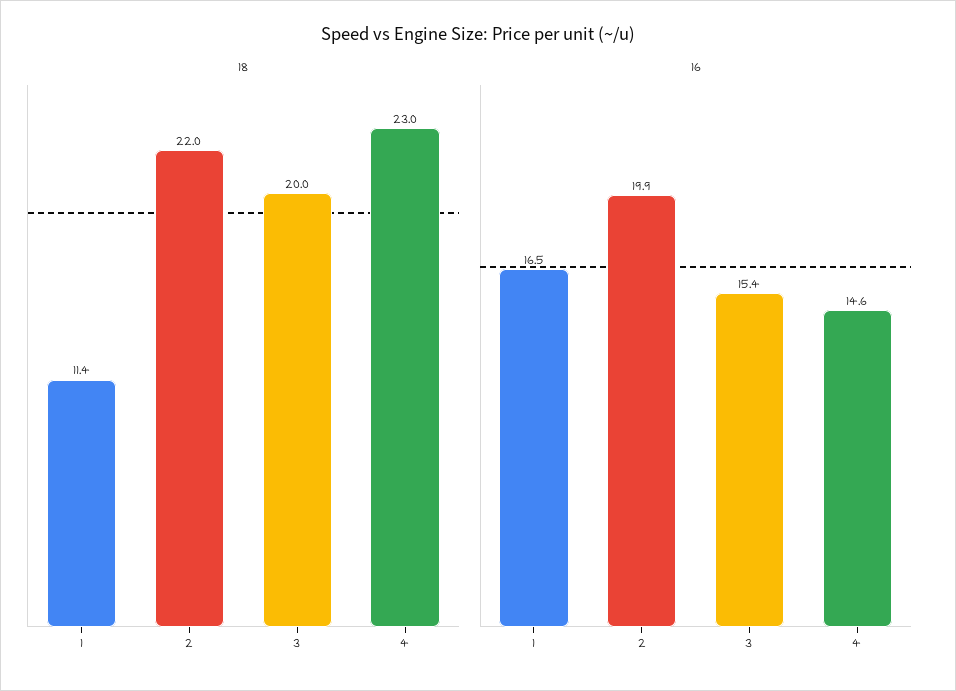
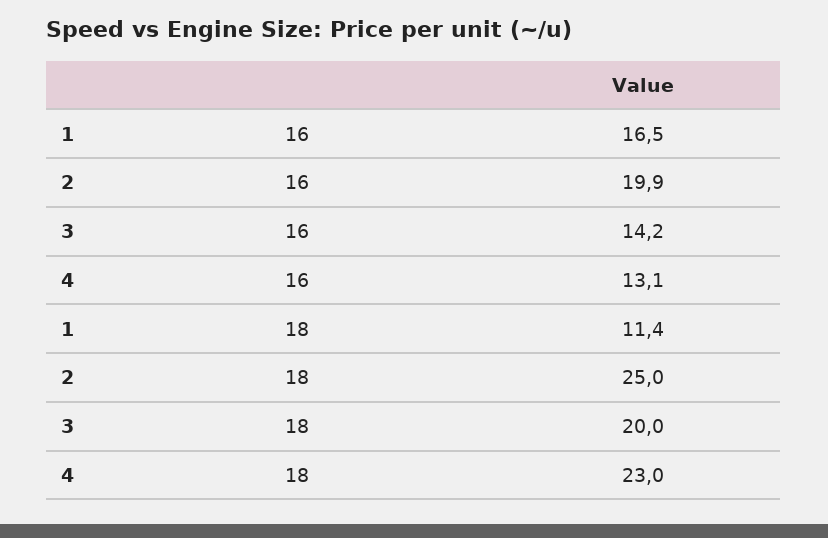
18, 2: 22 -> 25
16, 3: 15.4 -> 14.2
16, 4: 14.6 -> 13.1

